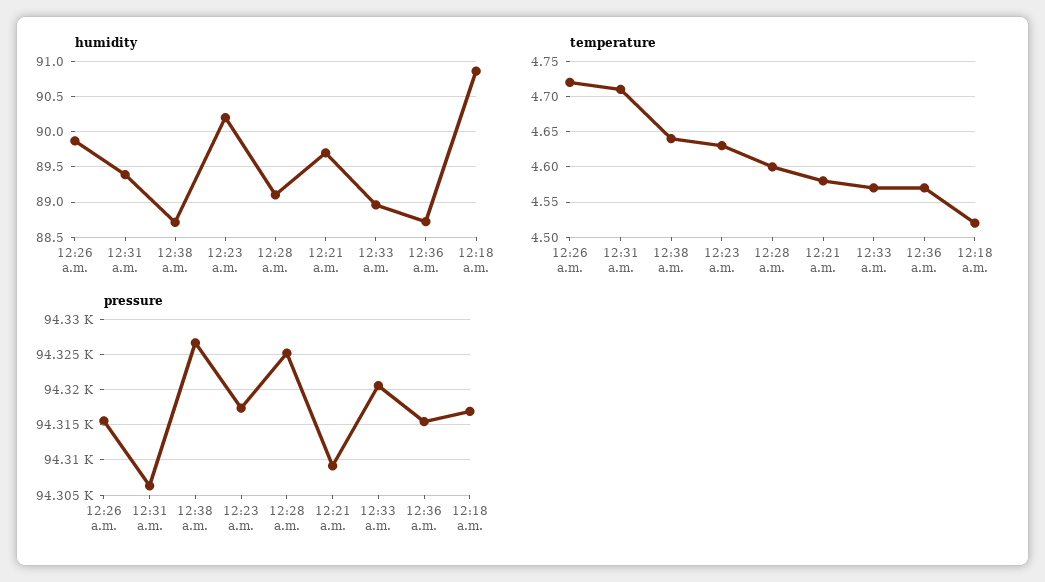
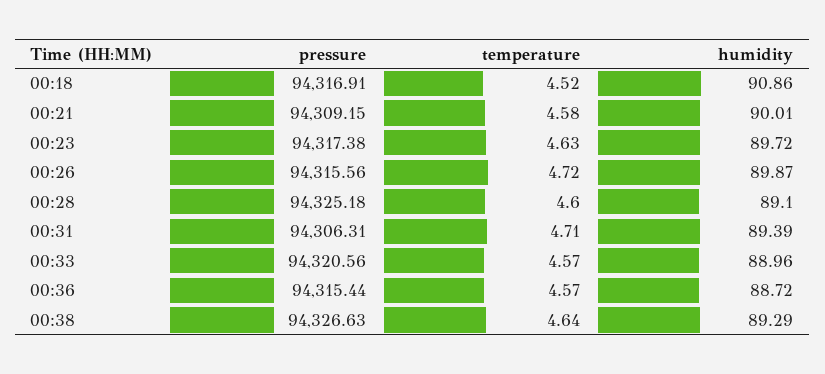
humidity, 12:38 a.m.: 88.7 -> 89.29
humidity, 12:23 a.m.: 90.2 -> 89.72
humidity, 12:21 a.m.: 89.7 -> 90.01

